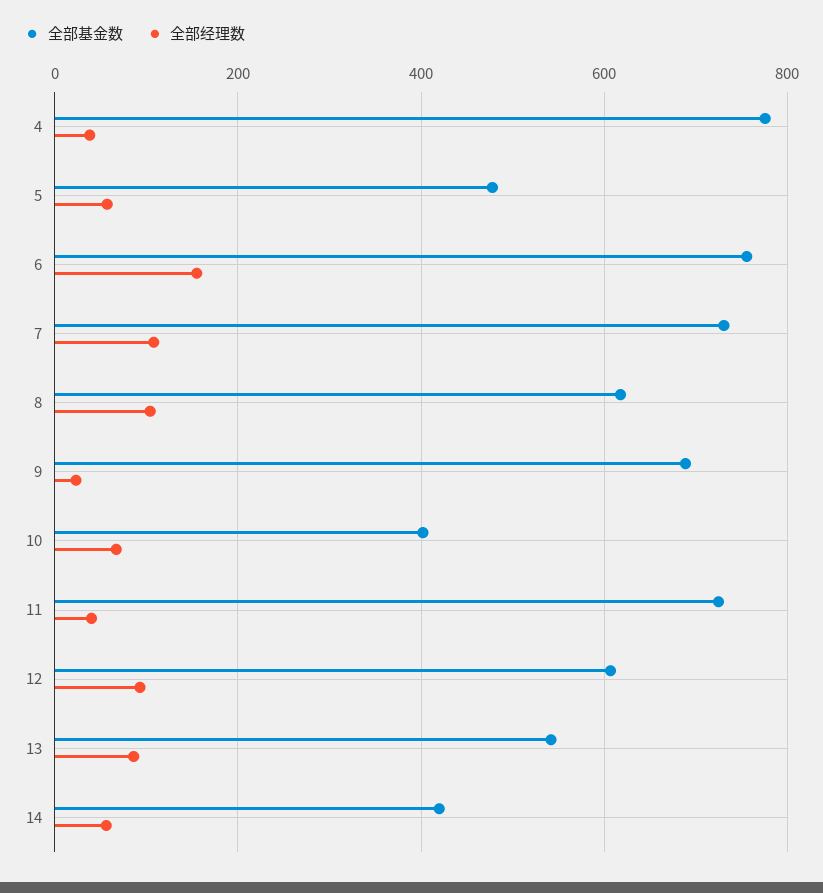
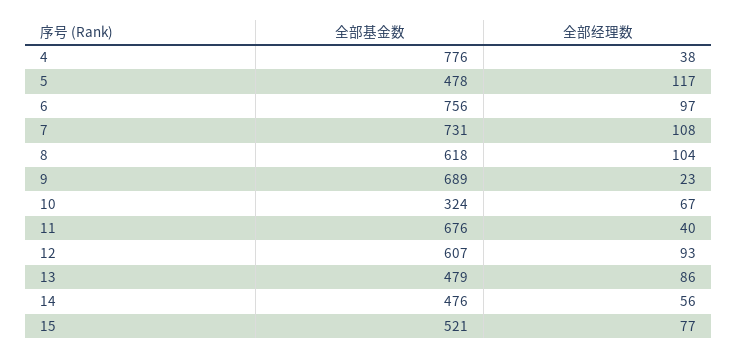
全部经理数, 5: 60 -> 117
全部经理数, 6: 160 -> 97
全部基金数, 10: 400 -> 324
全部基金数, 11: 720 -> 676
全部基金数, 13: 540 -> 479
全部基金数, 14: 420 -> 476
全部基金数, 15: none -> 521
全部经理数, 15: none -> 77

